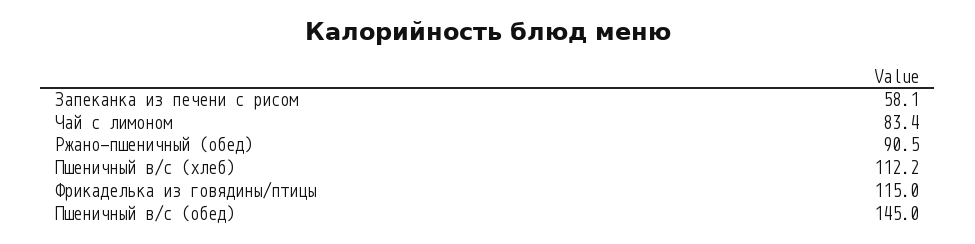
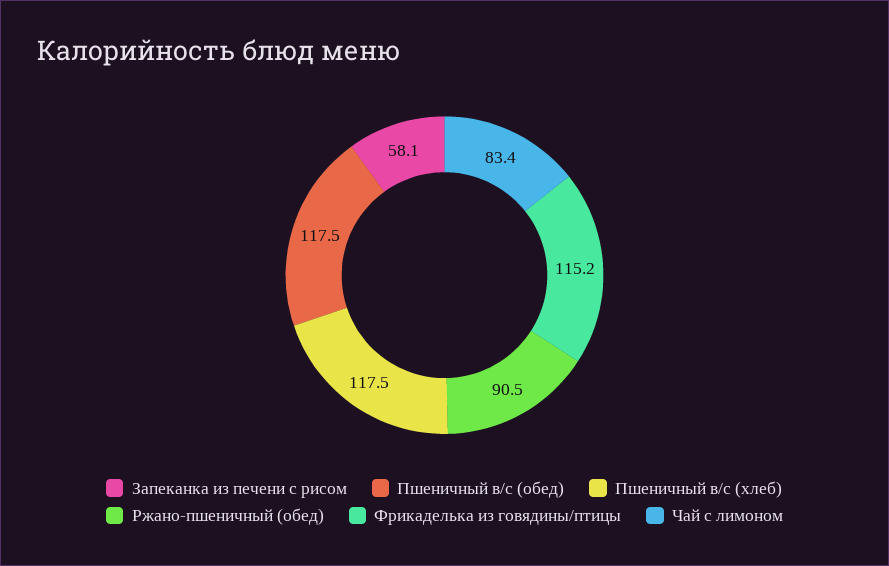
Пшеничный в/с (хлеб): 112.2 -> 117.5
Фрикаделька из говядины/птицы: 115 -> 115.2
Пшеничный в/с (обед): 145 -> 117.5

